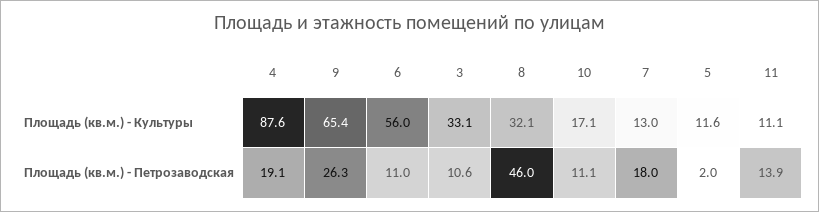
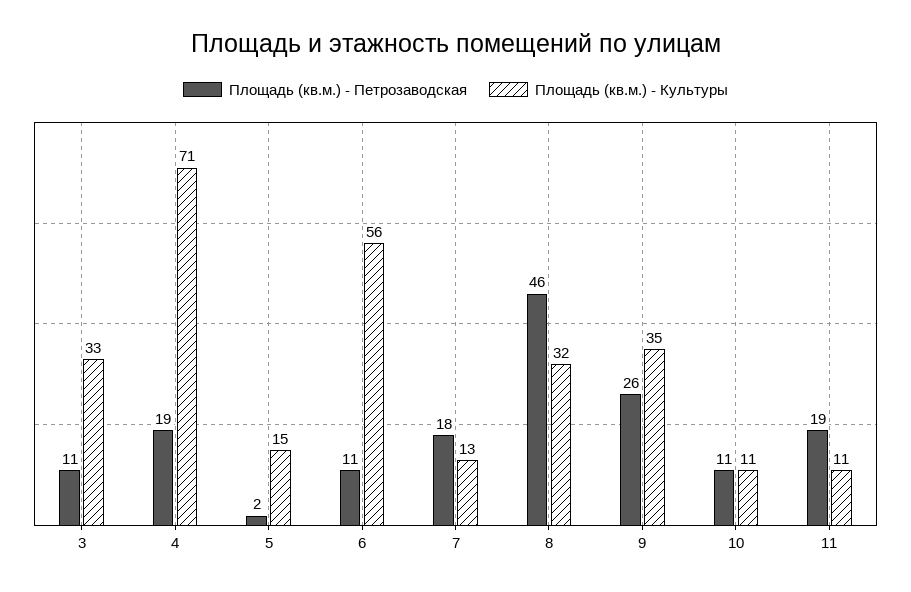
Площадь (кв.м.) - Культуры, 4: 87.6 -> 71
Площадь (кв.м.) - Культуры, 9: 65.4 -> 35
Площадь (кв.м.) - Культуры, 10: 17.1 -> 11
Площадь (кв.м.) - Культуры, 5: 11.6 -> 15
Площадь (кв.м.) - Петрозаводская, 11: 13.9 -> 19

